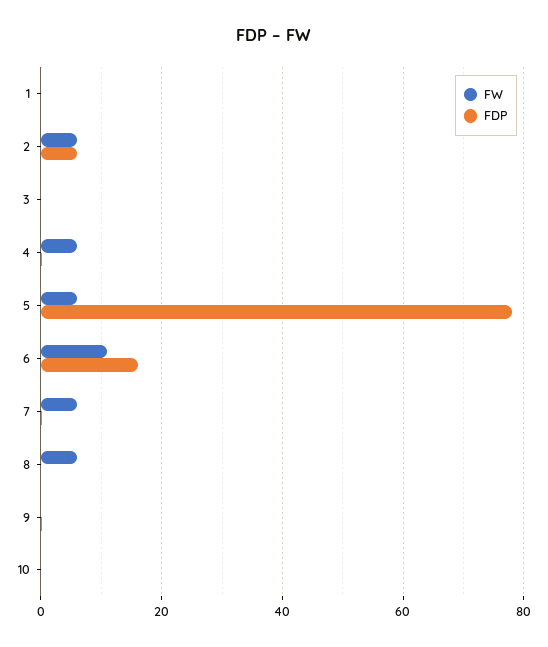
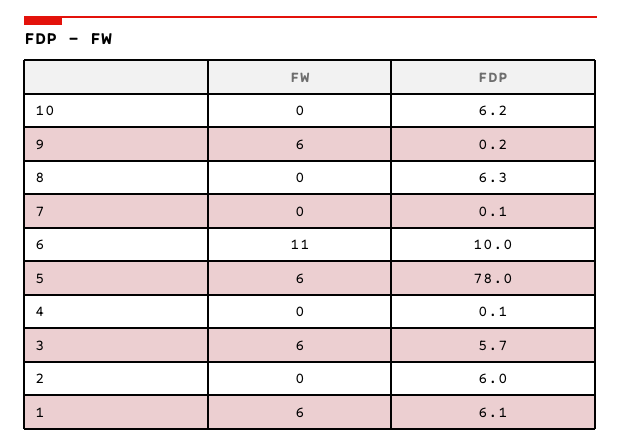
FW, 1: 0 -> 6
FDP, 1: 0 -> 6.1
FW, 2: 6 -> 0
FW, 3: 0 -> 6
FDP, 3: 0 -> 5.7
FW, 4: 6 -> 0
FDP, 6: 16 -> 10
FW, 7: 6 -> 0
FW, 8: 6 -> 0
FDP, 8: 0 -> 6.3
FW, 9: 0 -> 6
FDP, 10: 0 -> 6.2

